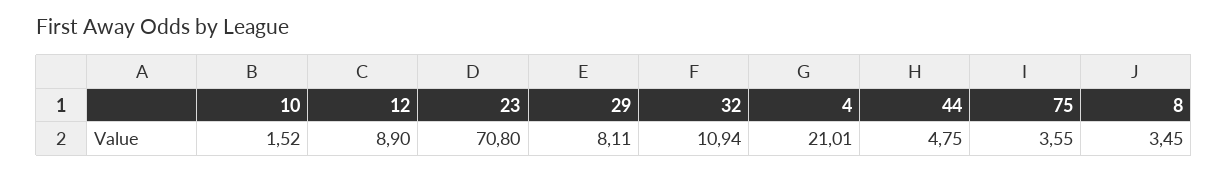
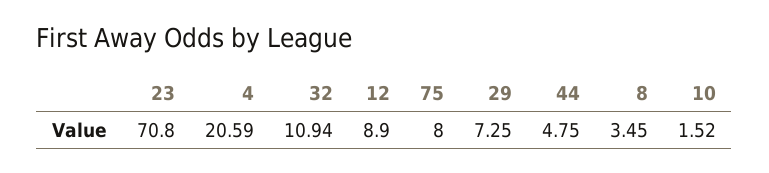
29: 8.11 -> 7.25
4: 21.01 -> 20.59
75: 3.55 -> 8

